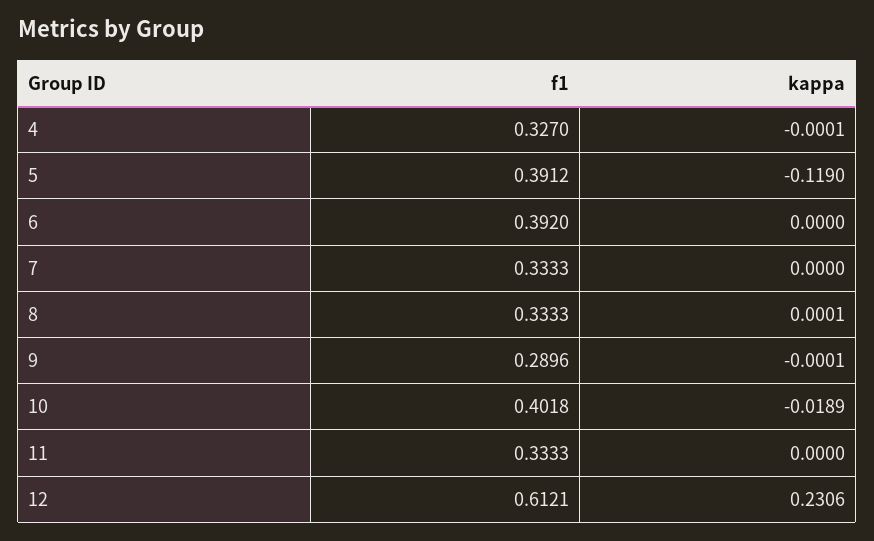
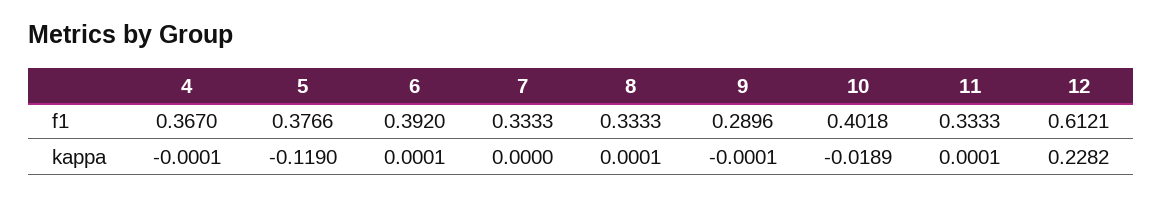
f1, 4: 0.327 -> 0.367
f1, 5: 0.3912 -> 0.3766
kappa, 6: 0 -> 0.0001
kappa, 11: 0 -> 0.0001
kappa, 12: 0.2306 -> 0.2282

